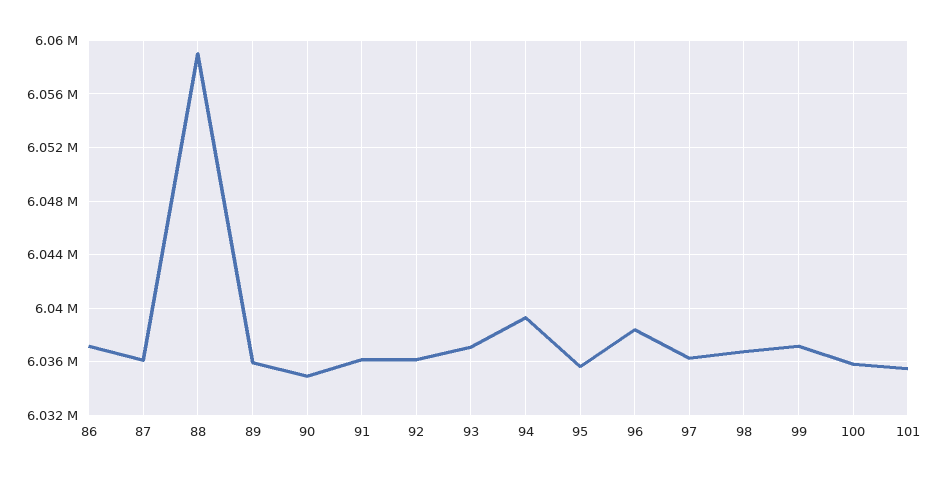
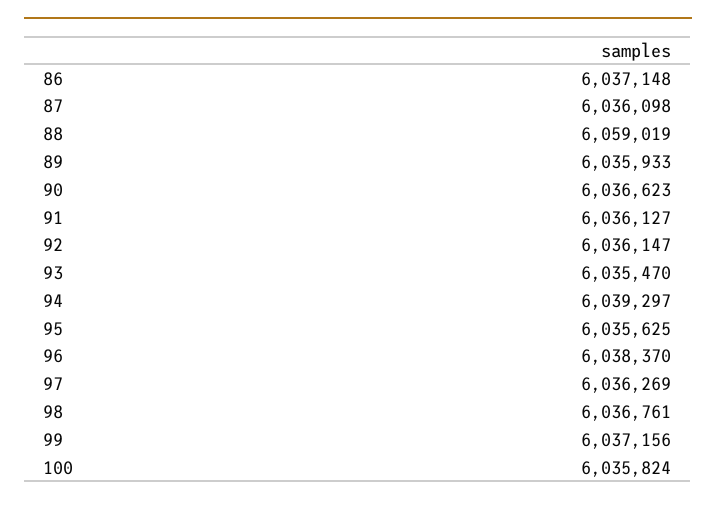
90: 6035000 -> 6036623
93: 6037000 -> 6035470
101: 6035500 -> none

